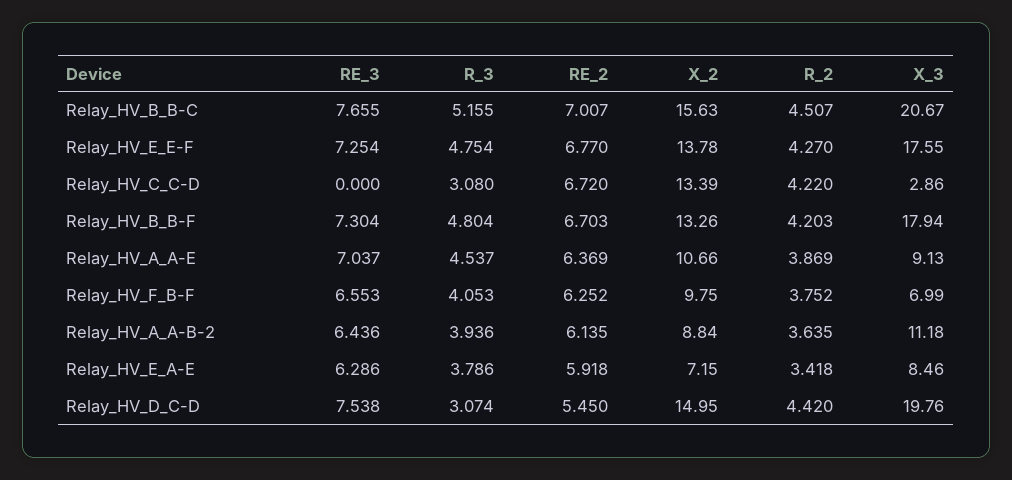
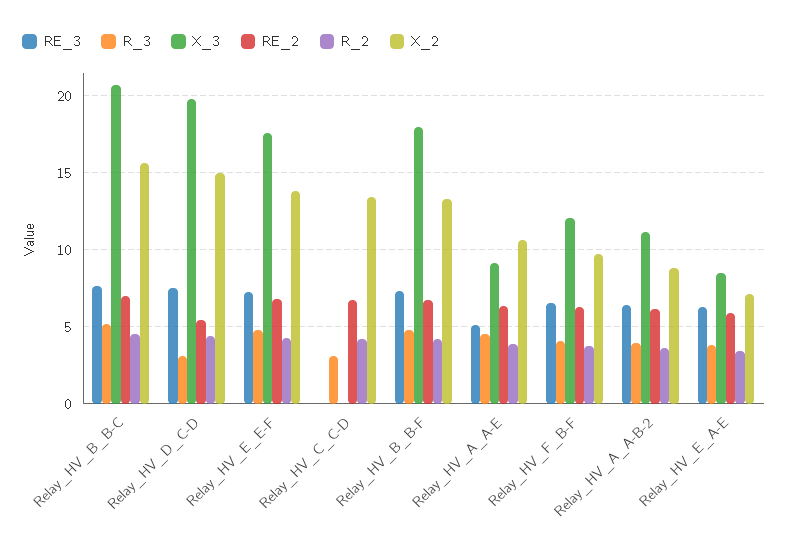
X_3, Relay_HV_C_C-D: 2.86 -> 0
RE_3, Relay_HV_A_A-E: 7.037 -> 5
X_3, Relay_HV_F_B-F: 6.99 -> 12

